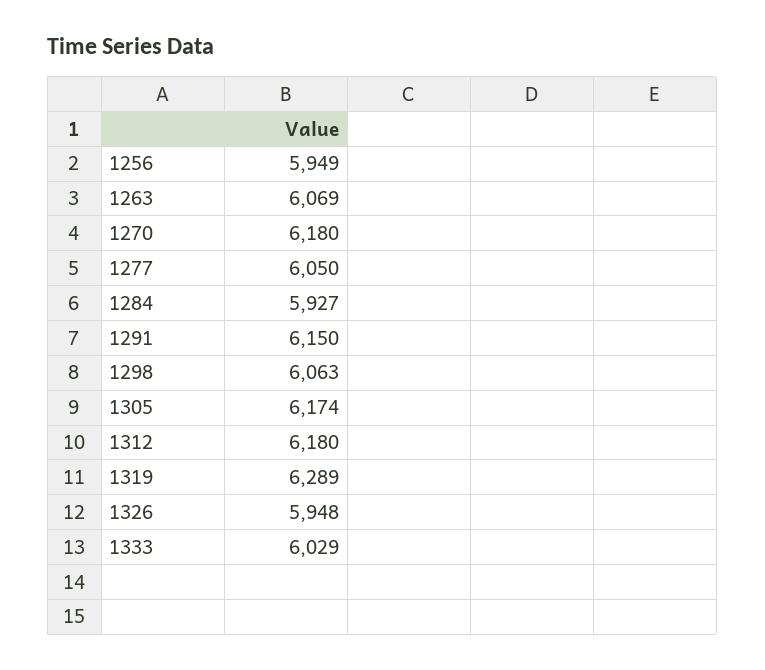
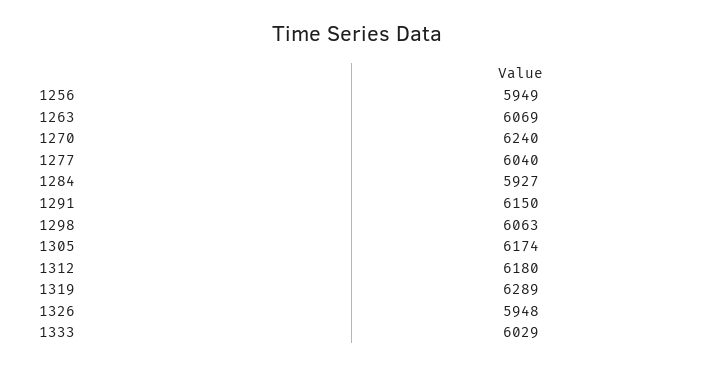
1270: 6180 -> 6240
1277: 6050 -> 6040

